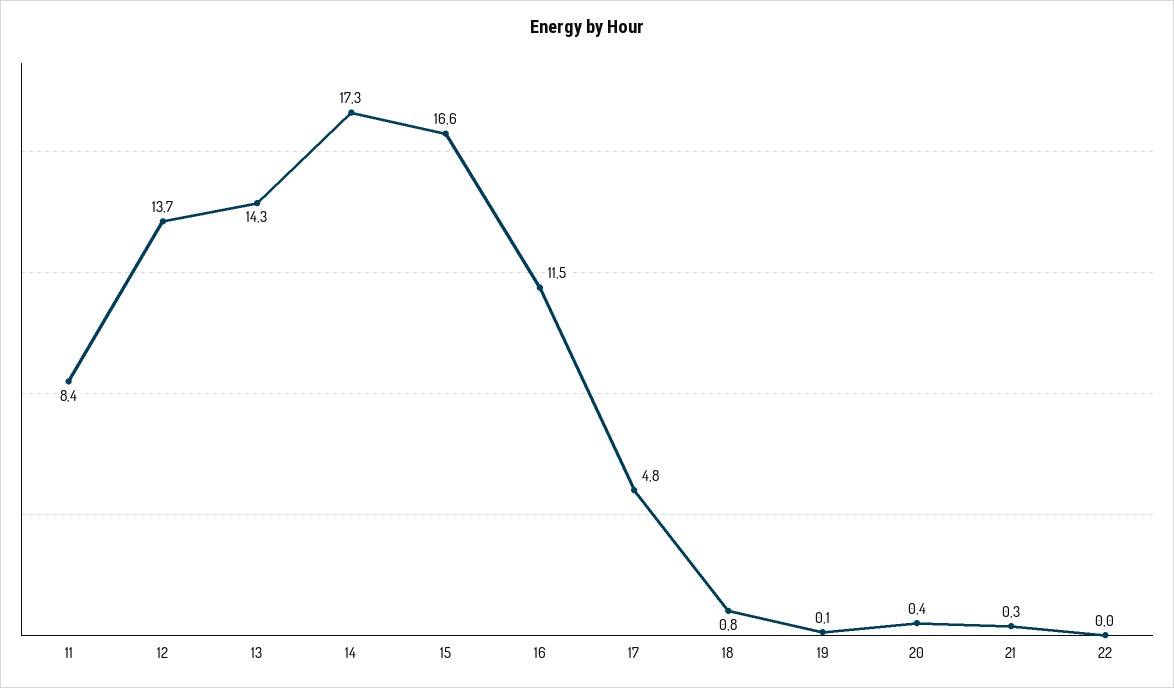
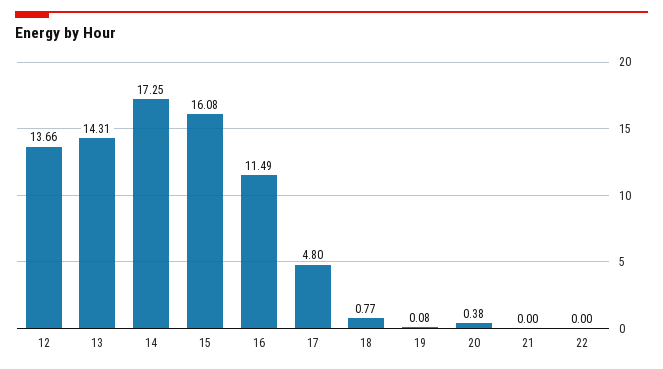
11: 8.4 -> none
15: 16.6 -> 16.08
21: 0.3 -> 0

